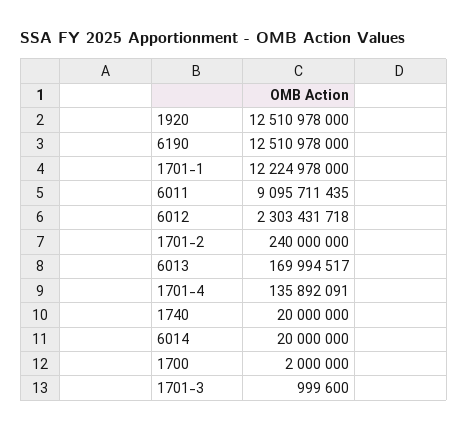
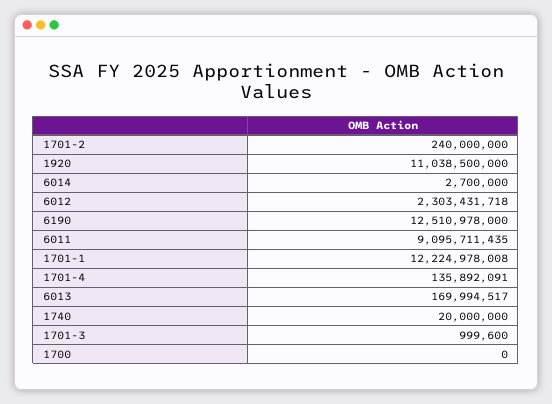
1920: 12510978000 -> 11038500000
1701-1: 12224978000 -> 12224978008
6014: 20000000 -> 2700000
1700: 2000000 -> 0

